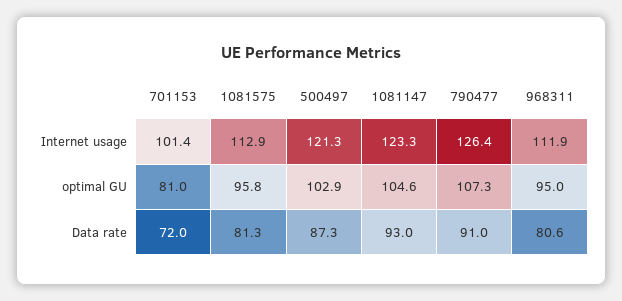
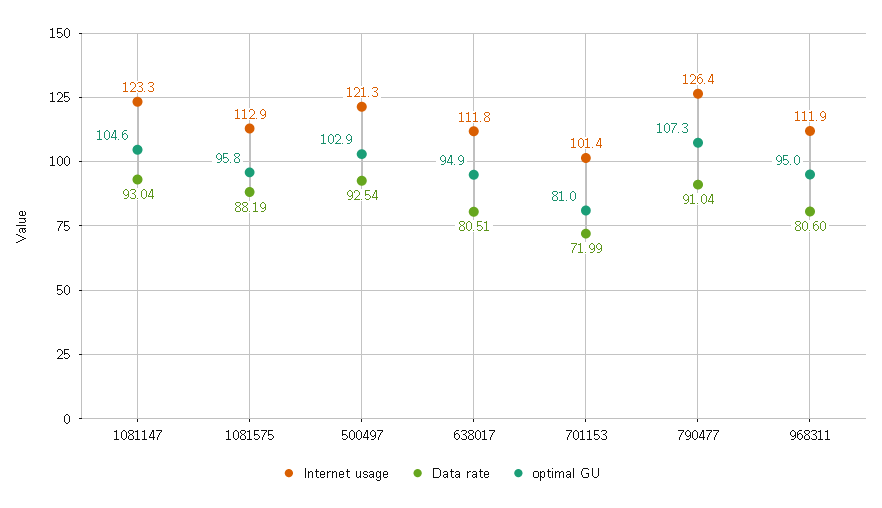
Data rate, 1081575: 81.3 -> 88.19
Data rate, 500497: 87.3 -> 92.54
Internet usage, 638017: none -> 111.8
Data rate, 638017: none -> 80.51
optimal GU, 638017: none -> 94.9

